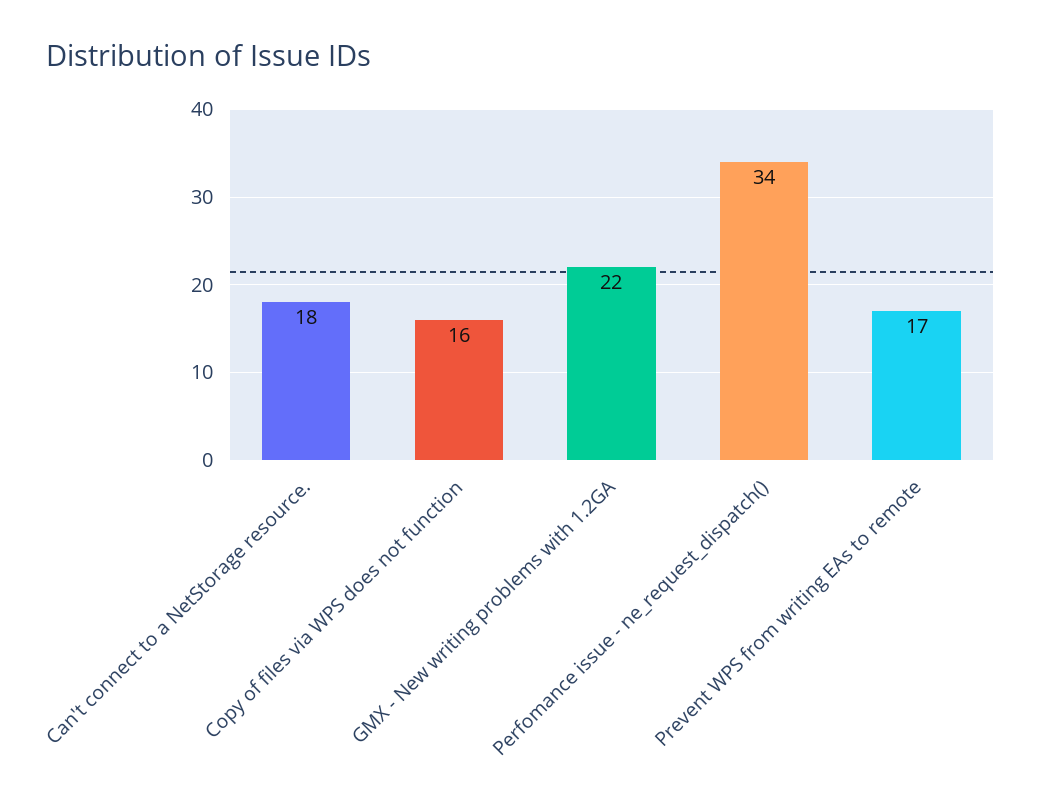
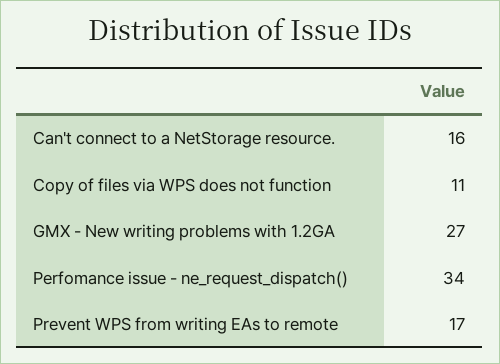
Can't connect to a NetStorage resource.: 18 -> 16
Copy of files via WPS does not function: 16 -> 11
GMX - New writing problems with 1.2GA: 22 -> 27

